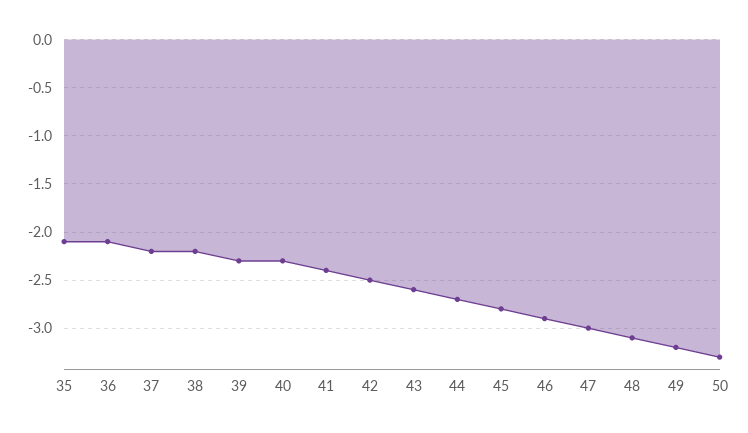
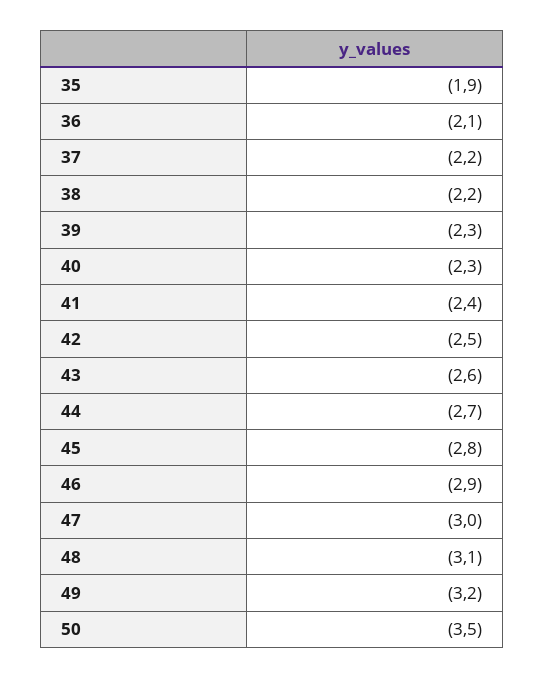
35: -2.1 -> -1.9
50: -3.3 -> -3.5

